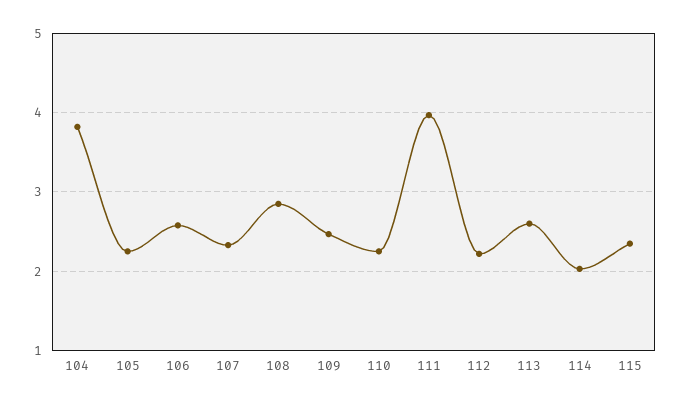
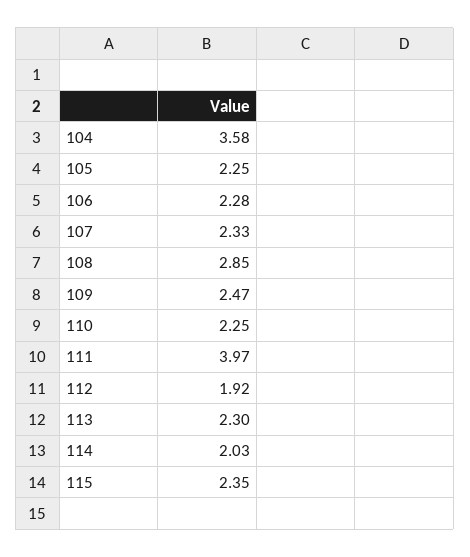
104: 3.8 -> 3.58
106: 2.6 -> 2.28
112: 2.2 -> 1.92
113: 2.6 -> 2.3

